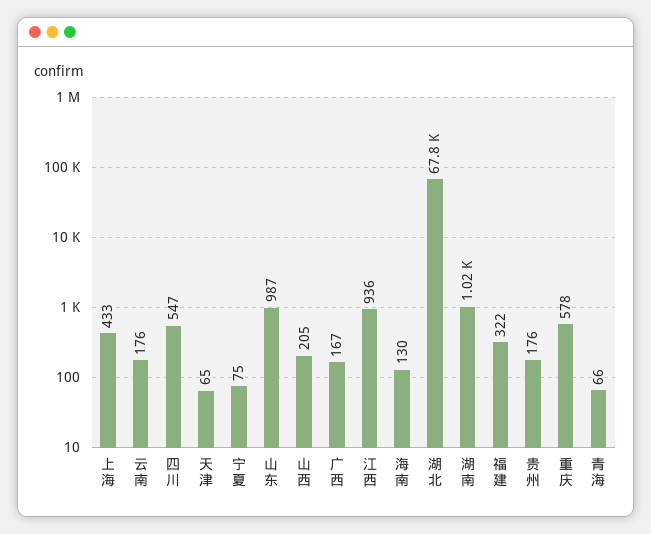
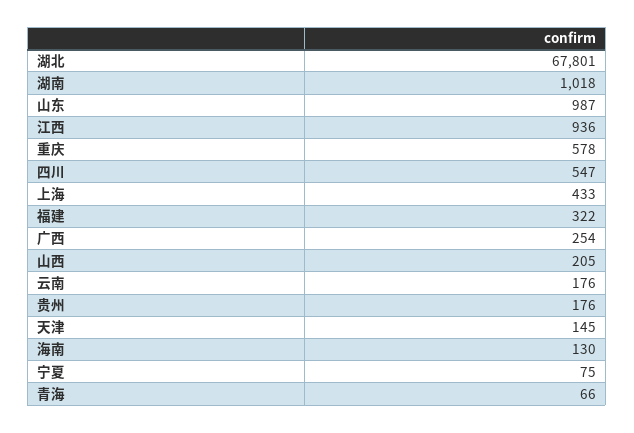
天津: 65 -> 145
广西: 167 -> 254

